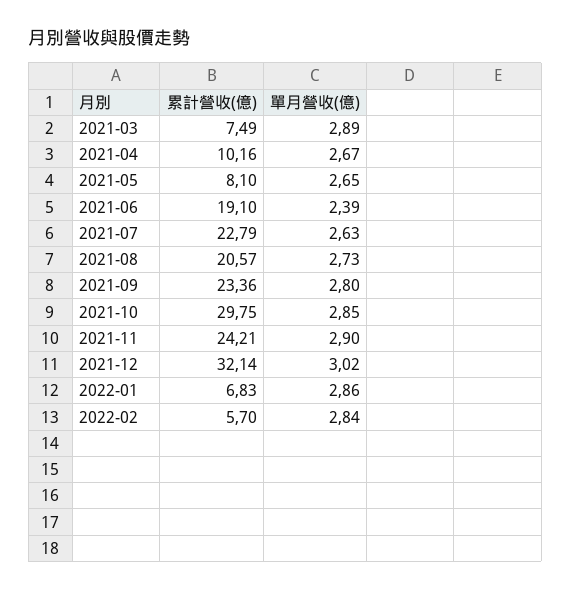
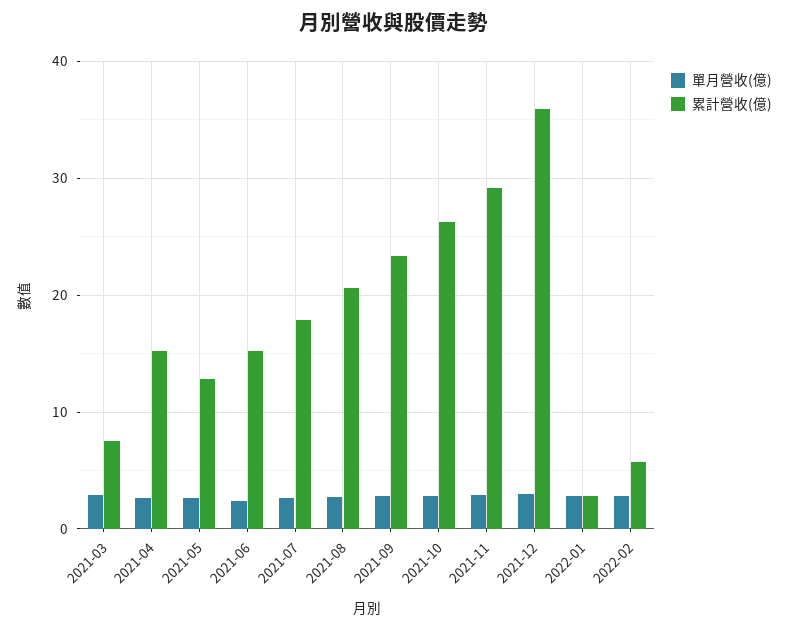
累計營收(億), 2021-04: 10.16 -> 15
累計營收(億), 2021-05: 8.1 -> 13
累計營收(億), 2021-06: 19.1 -> 15
累計營收(億), 2021-07: 22.79 -> 18
累計營收(億), 2021-10: 29.75 -> 26
累計營收(億), 2021-11: 24.21 -> 29
累計營收(億), 2021-12: 32.14 -> 36
累計營收(億), 2022-01: 6.83 -> 3

